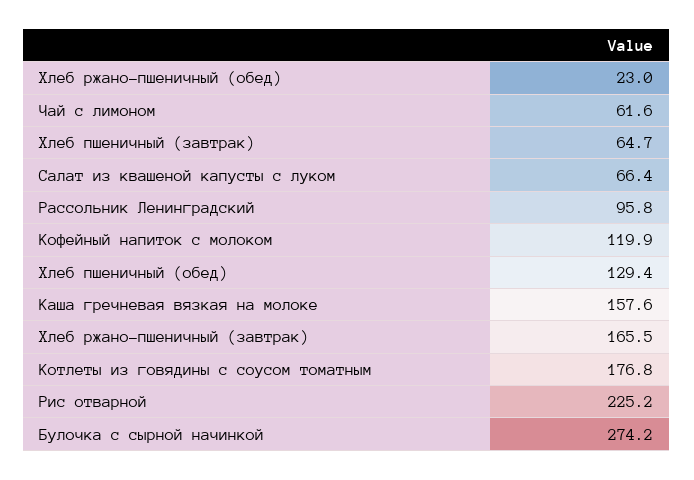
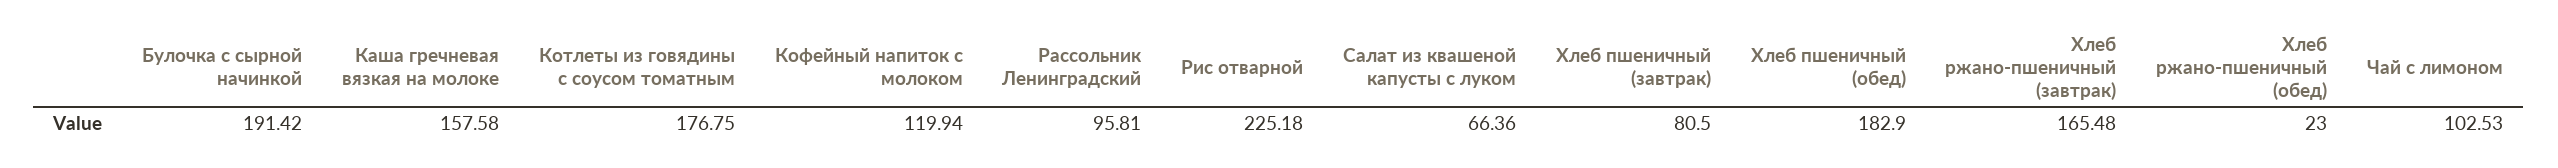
Чай с лимоном: 61.6 -> 102.53
Хлеб пшеничный (завтрак): 64.7 -> 80.5
Хлеб пшеничный (обед): 129.4 -> 182.9
Булочка с сырной начинкой: 274.2 -> 191.42

